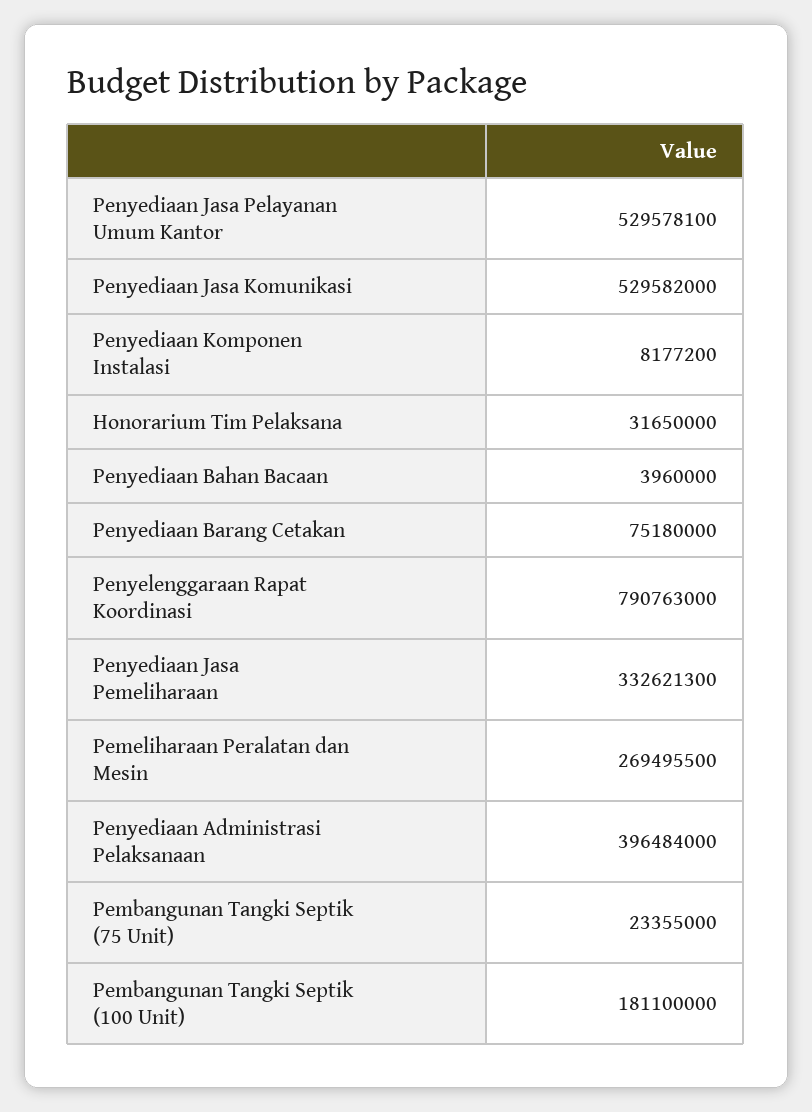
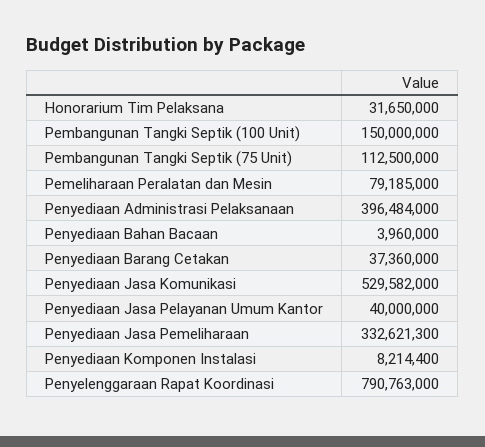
Penyediaan Jasa Pelayanan Umum Kantor: 529578100 -> 40000000
Penyediaan Komponen Instalasi: 8177200 -> 8214400
Penyediaan Barang Cetakan: 75180000 -> 37360000
Pemeliharaan Peralatan dan Mesin: 269495500 -> 79185000
Pembangunan Tangki Septik (75 Unit): 23355000 -> 112500000
Pembangunan Tangki Septik (100 Unit): 181100000 -> 150000000

